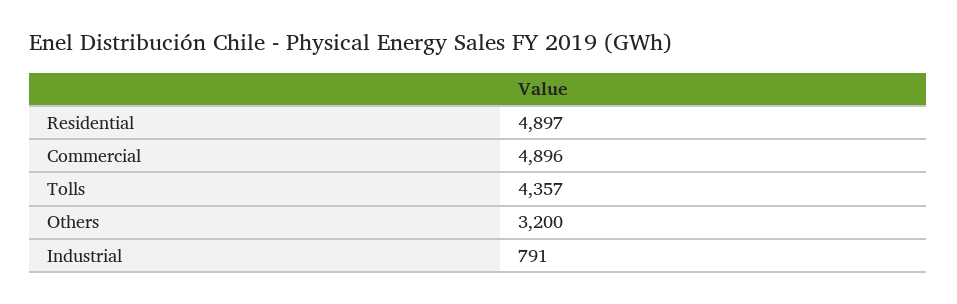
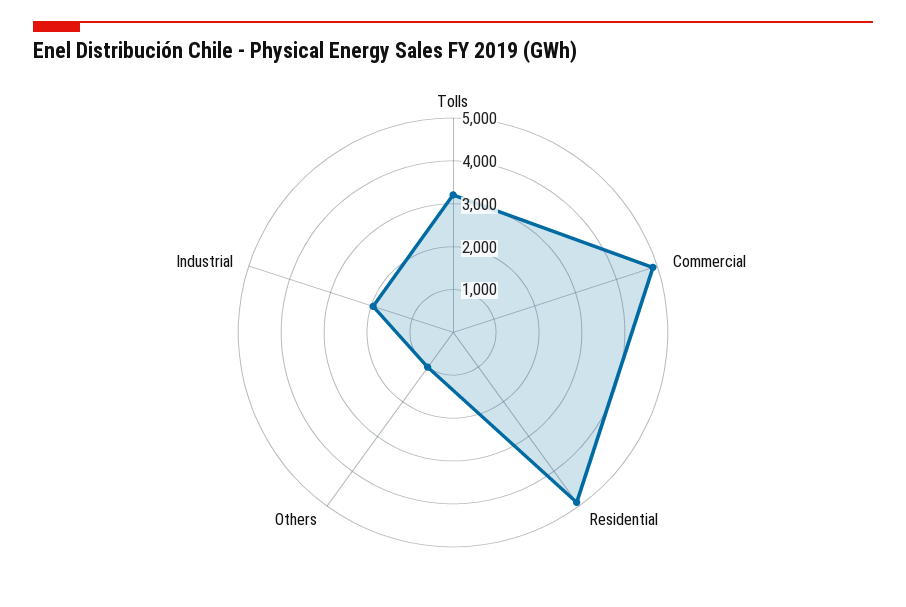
Tolls: 4357 -> 3200
Others: 3200 -> 1000
Industrial: 791 -> 2000

